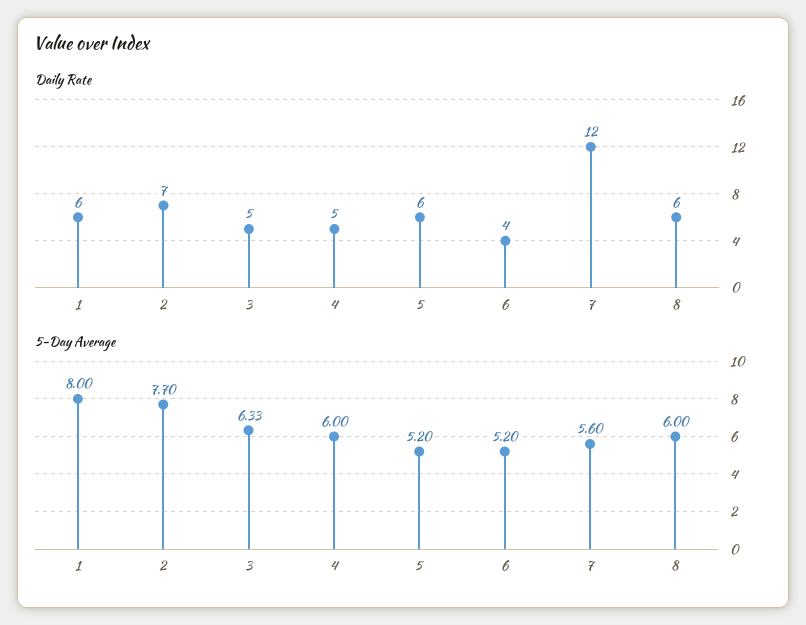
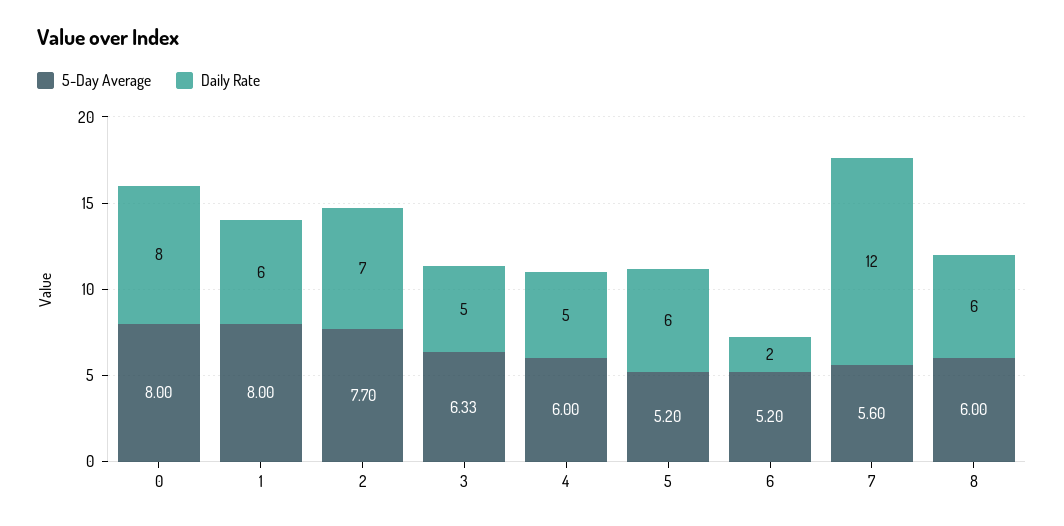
Daily Rate, 6: 4 -> 2
5-Day Average, 0: none -> 8
Daily Rate, 0: none -> 8

